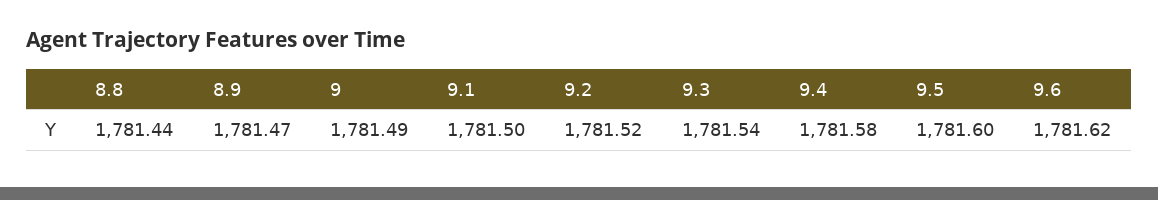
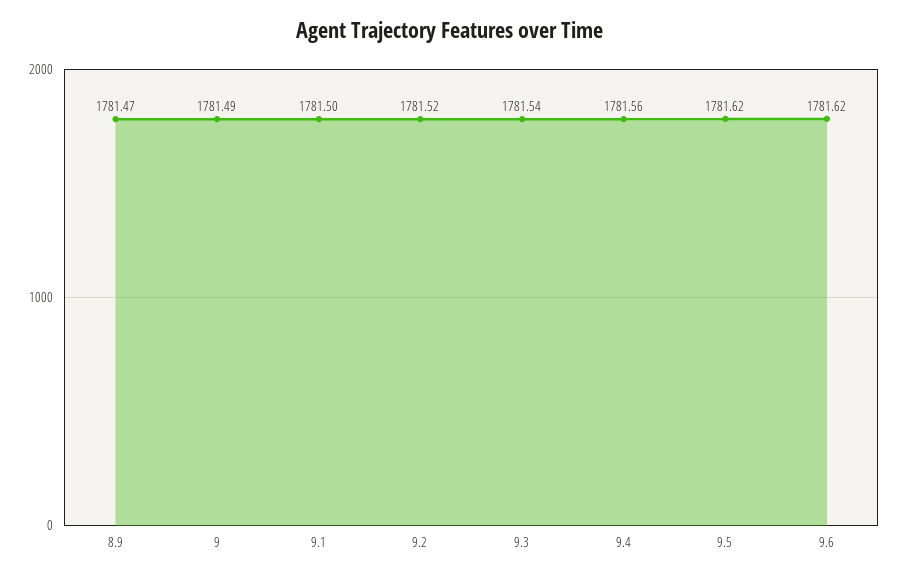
8.8: 1781.44 -> none
9.4: 1781.58 -> 1781.56
9.5: 1781.6 -> 1781.62

